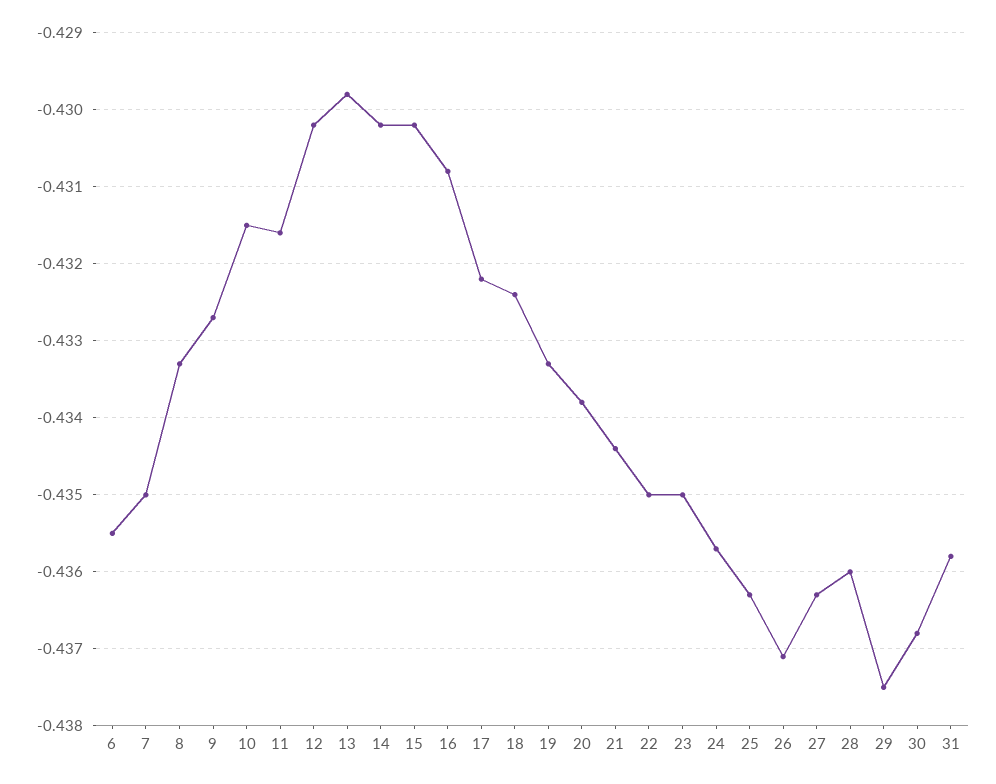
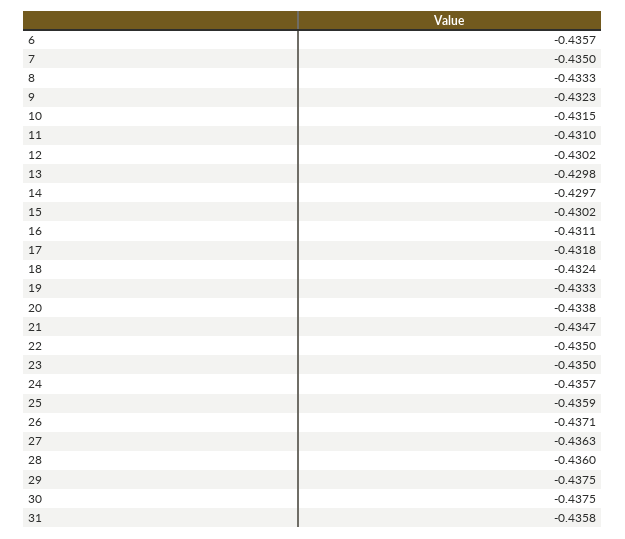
6: -0.4355 -> -0.4357
9: -0.4327 -> -0.4323
11: -0.4316 -> -0.431
14: -0.4302 -> -0.4297
16: -0.4308 -> -0.4311
17: -0.4322 -> -0.4318
21: -0.4344 -> -0.4347
25: -0.4363 -> -0.4359
30: -0.4368 -> -0.4375

